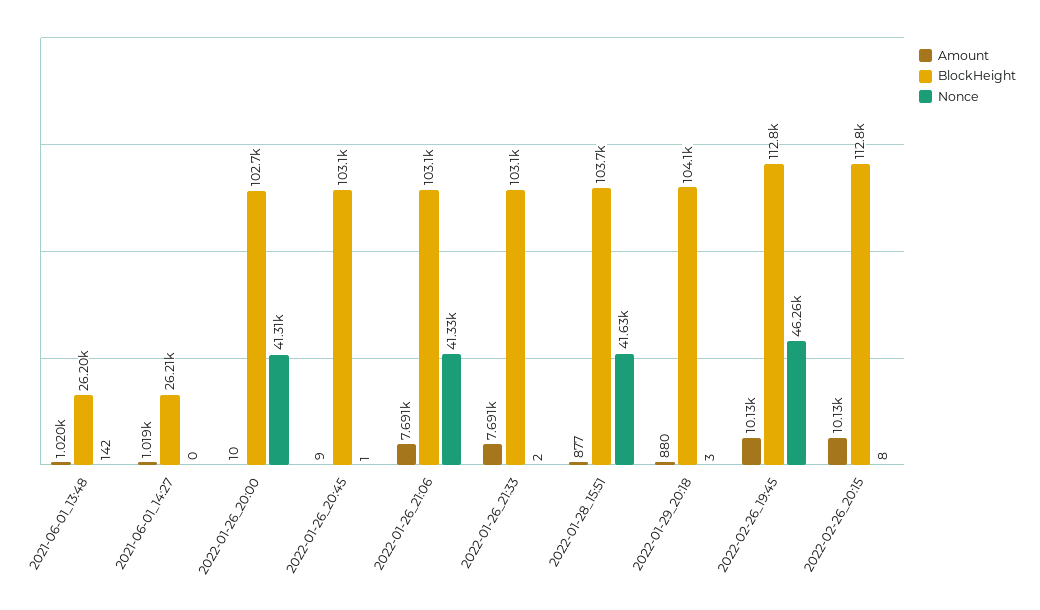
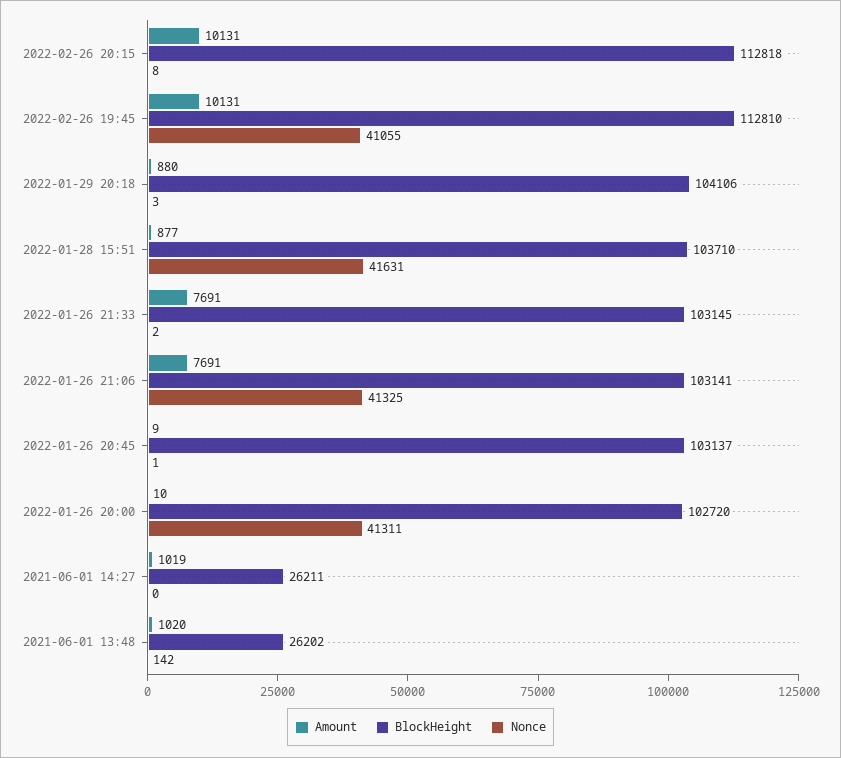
Nonce, 2022-02-26_19:45: 46260 -> 41055

